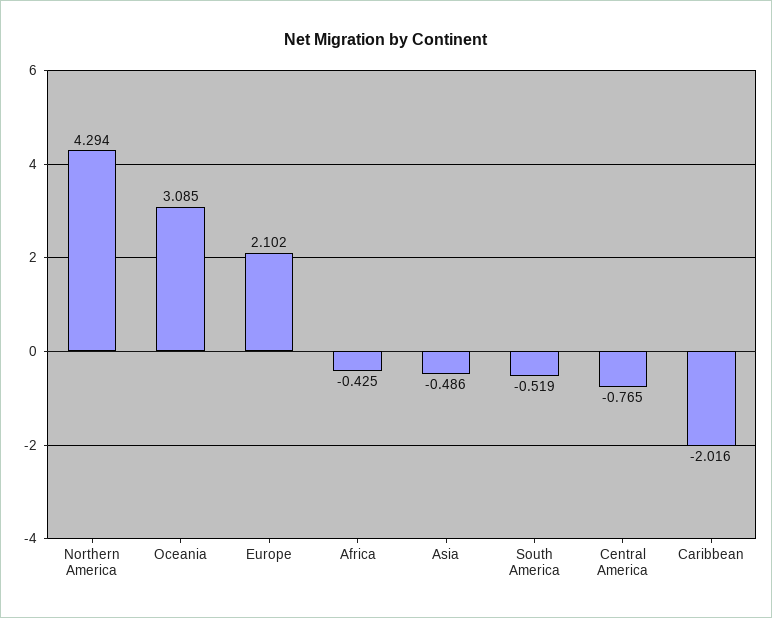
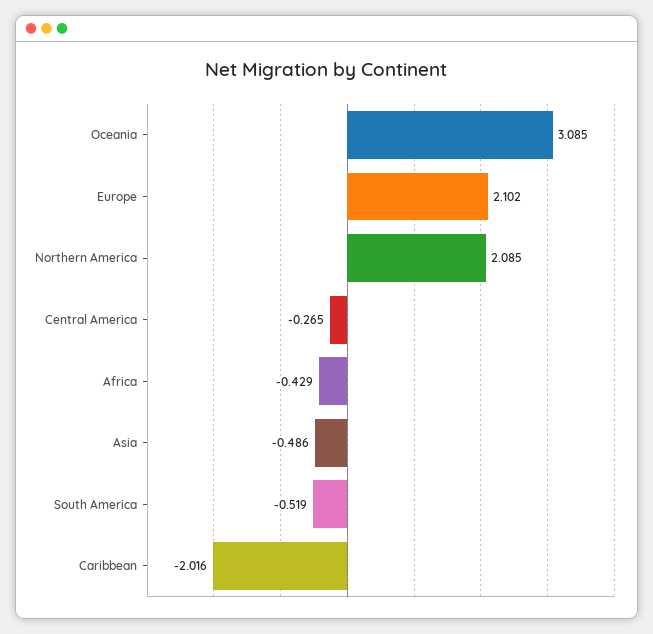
Northern America: 4.294 -> 2.085
Africa: -0.425 -> -0.429
Central America: -0.765 -> -0.265

